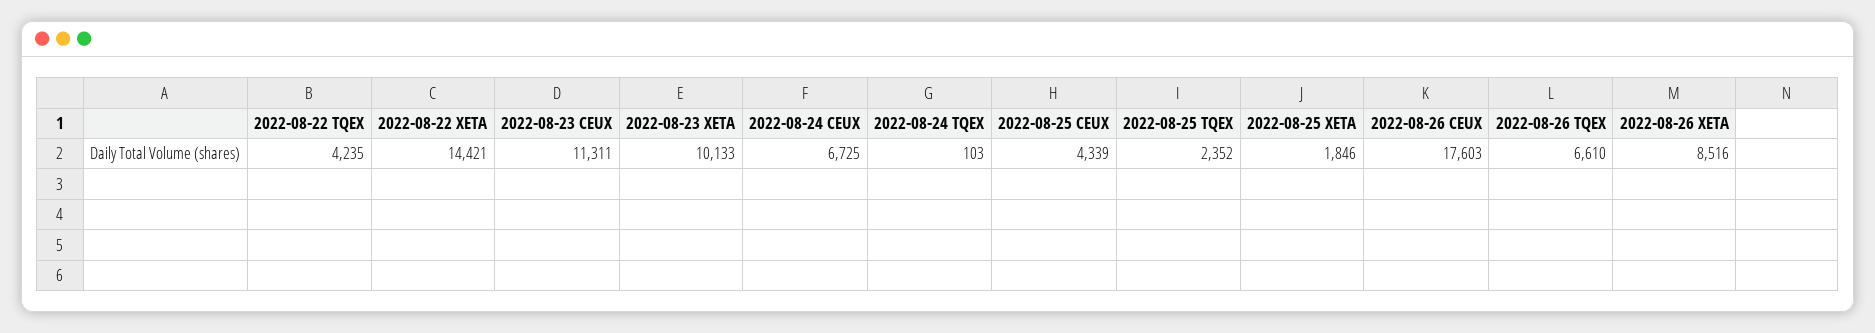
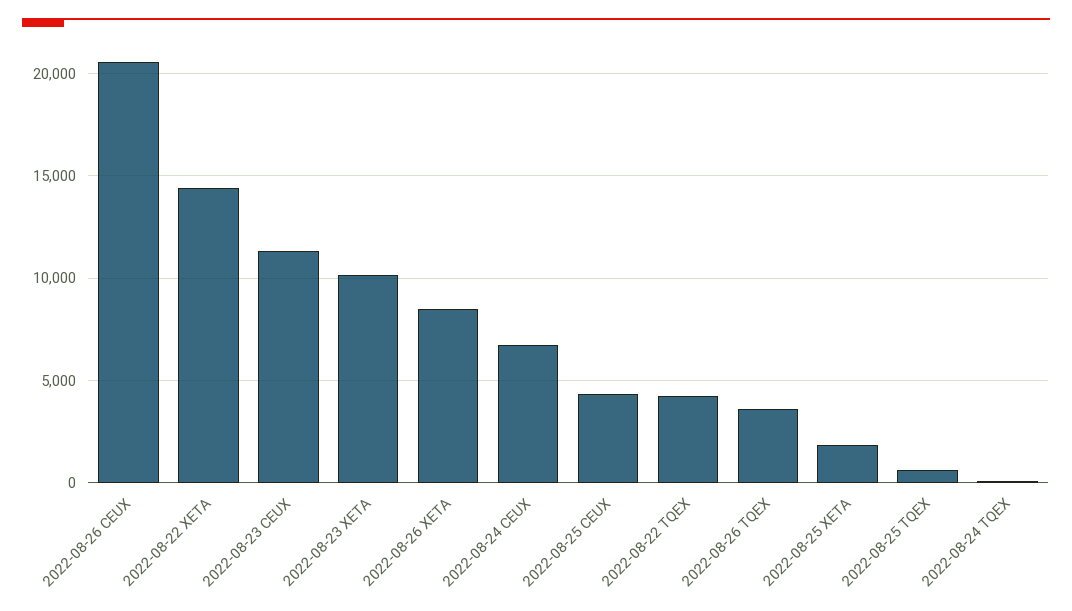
2022-08-25 TQEX: 2352 -> 500
2022-08-26 CEUX: 17603 -> 20500
2022-08-26 TQEX: 6610 -> 3500

